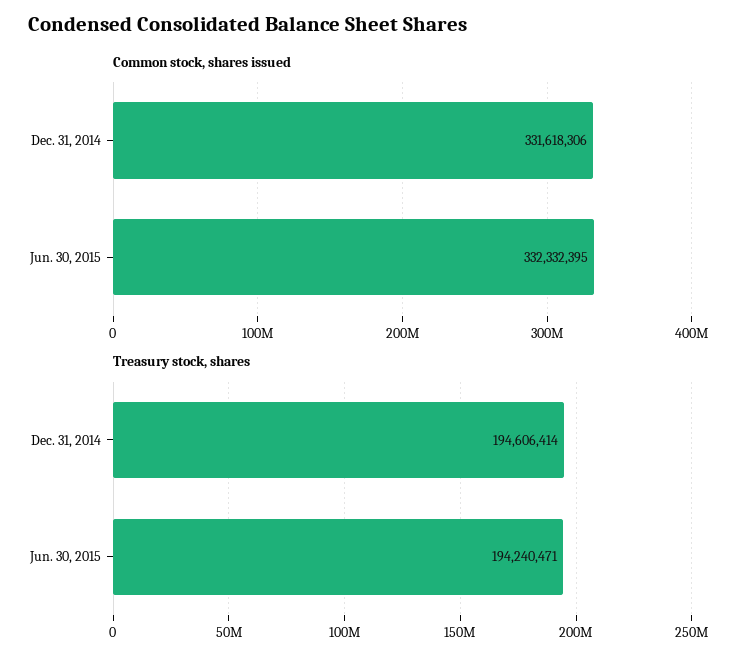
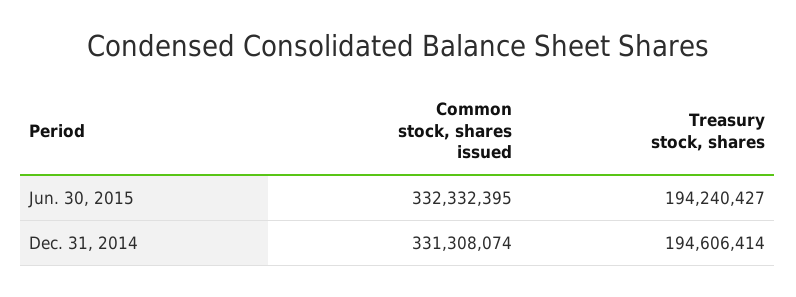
Common stock, shares issued, Dec. 31, 2014: 331618306 -> 331308074
Treasury stock, shares, Jun. 30, 2015: 194240471 -> 194240427

